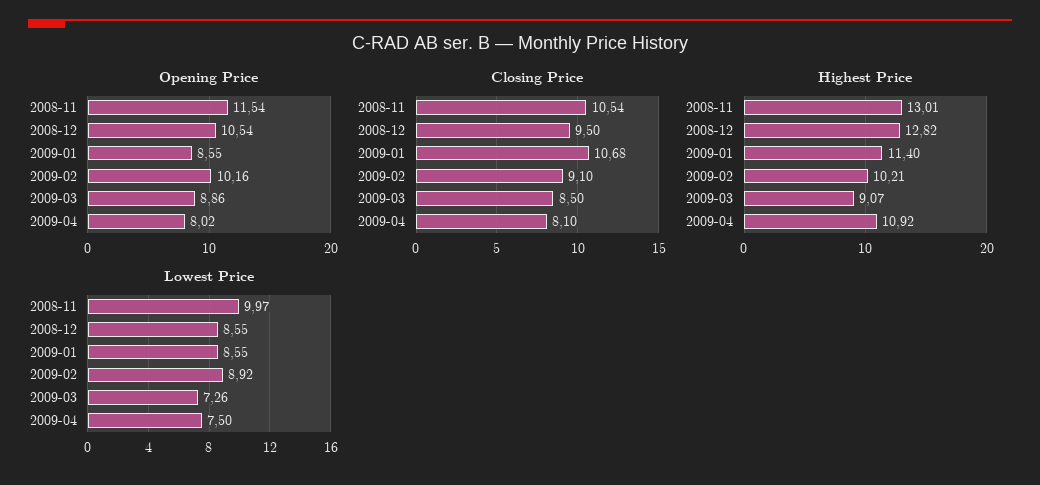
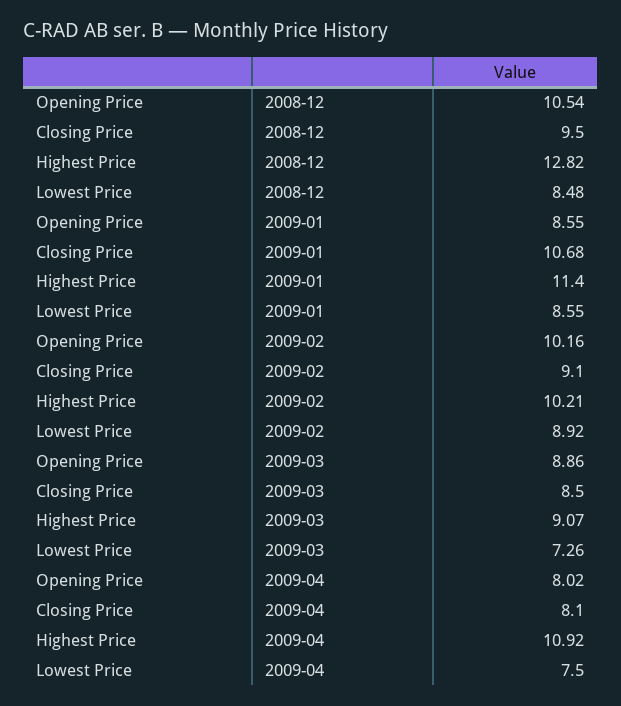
Opening Price, 2008-11: 11.54 -> none
Closing Price, 2008-11: 10.54 -> none
Highest Price, 2008-11: 13.01 -> none
Lowest Price, 2008-11: 9.97 -> none
Lowest Price, 2008-12: 8.55 -> 8.48

